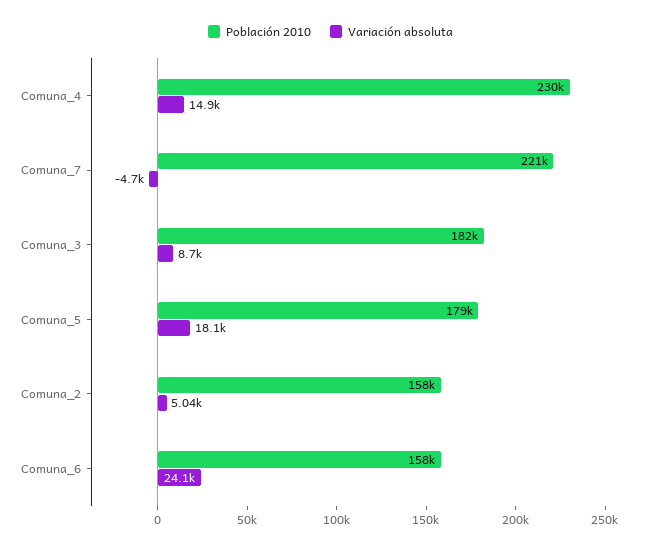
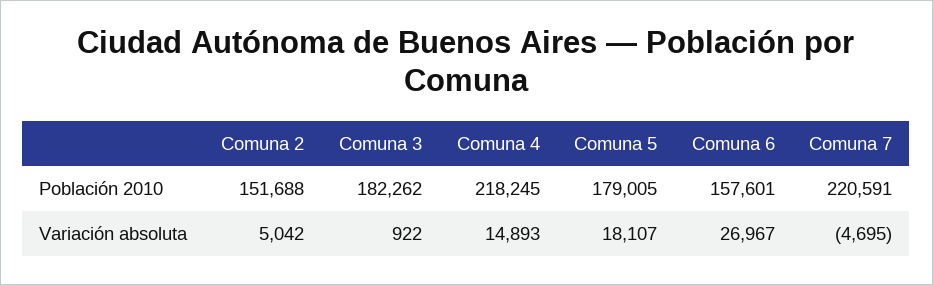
Población 2010, Comuna_4: 230000 -> 218245
Variación absoluta, Comuna_3: 8700 -> 922
Población 2010, Comuna_2: 158000 -> 151688
Variación absoluta, Comuna_6: 24100 -> 26967

